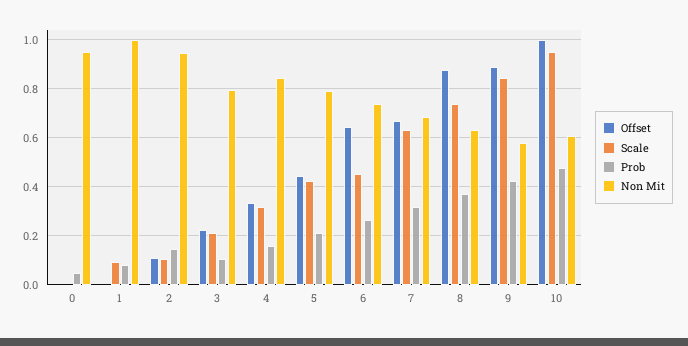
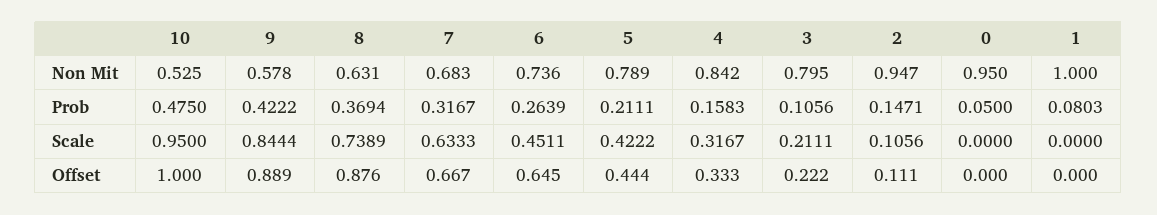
Scale, 1: 0.1 -> 0
Non Mit, 10: 0.6 -> 0.525

